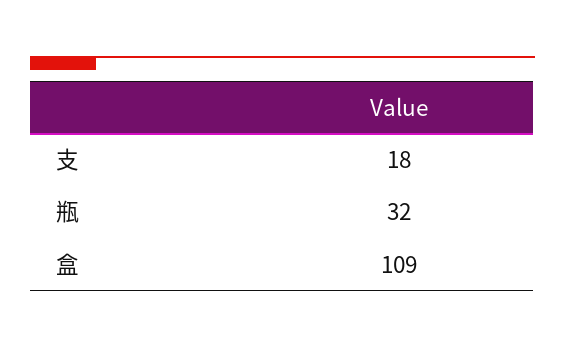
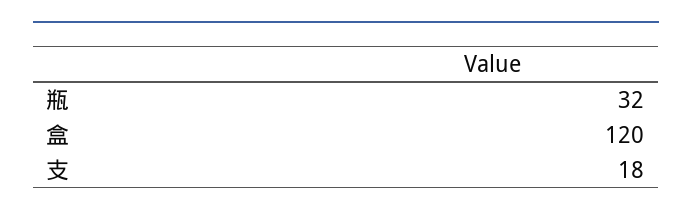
盒: 109 -> 120

